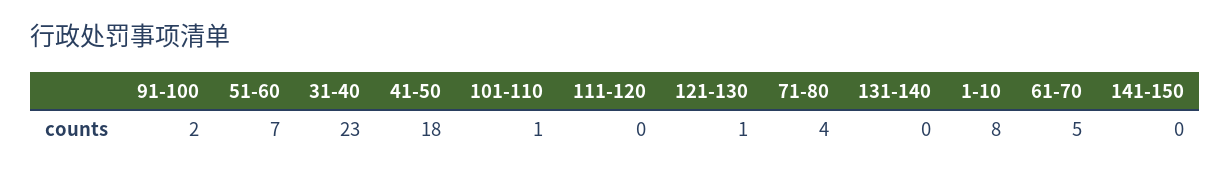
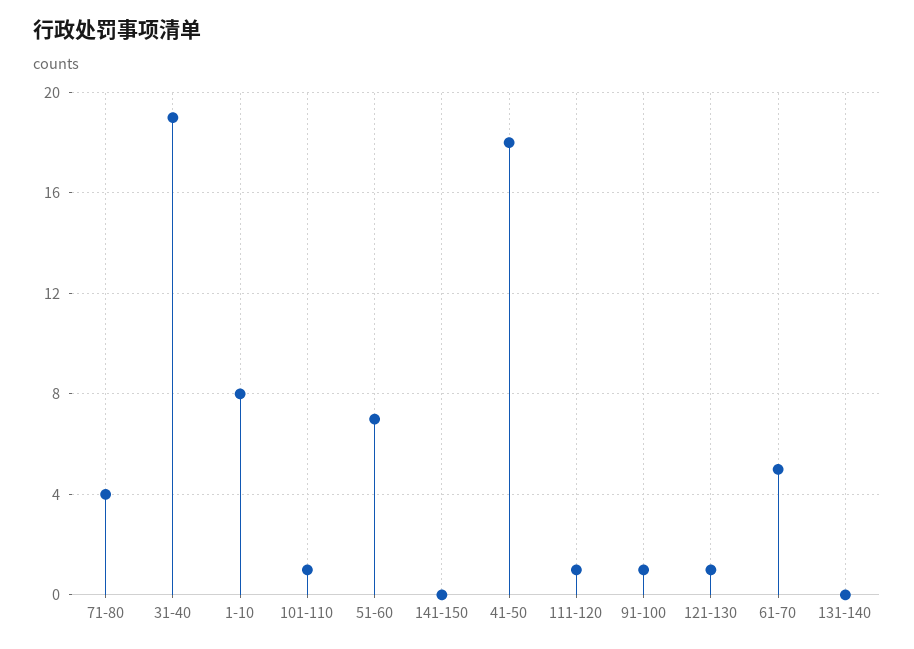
91-100: 2 -> 1
31-40: 23 -> 19
111-120: 0 -> 1

